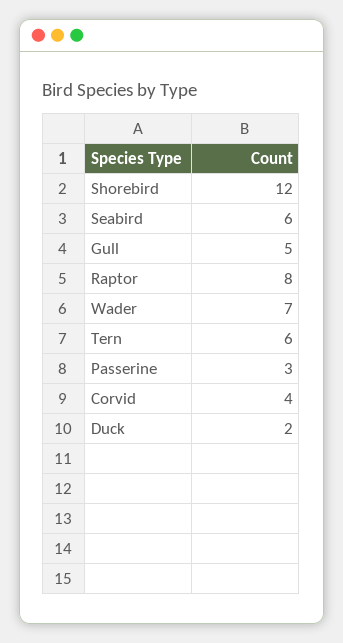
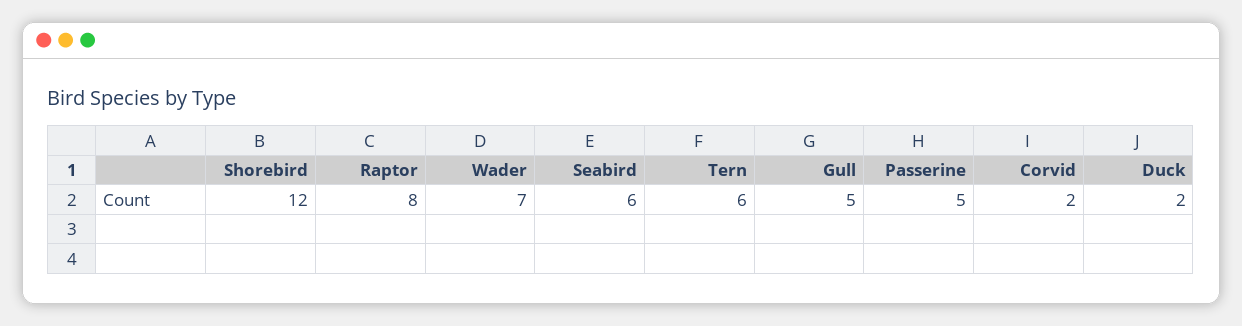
Passerine: 3 -> 5
Corvid: 4 -> 2

